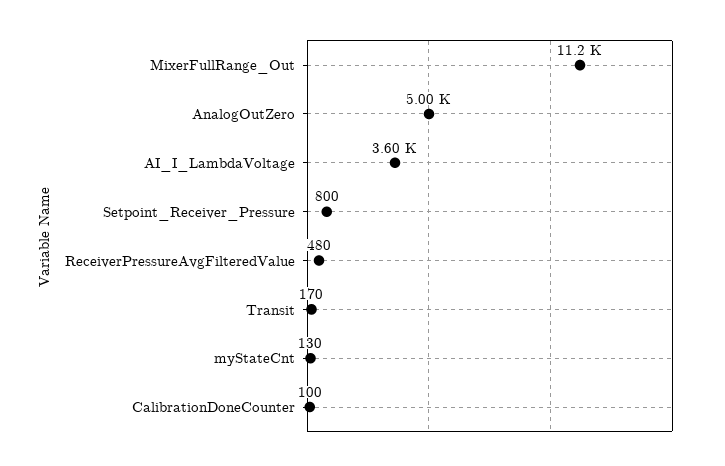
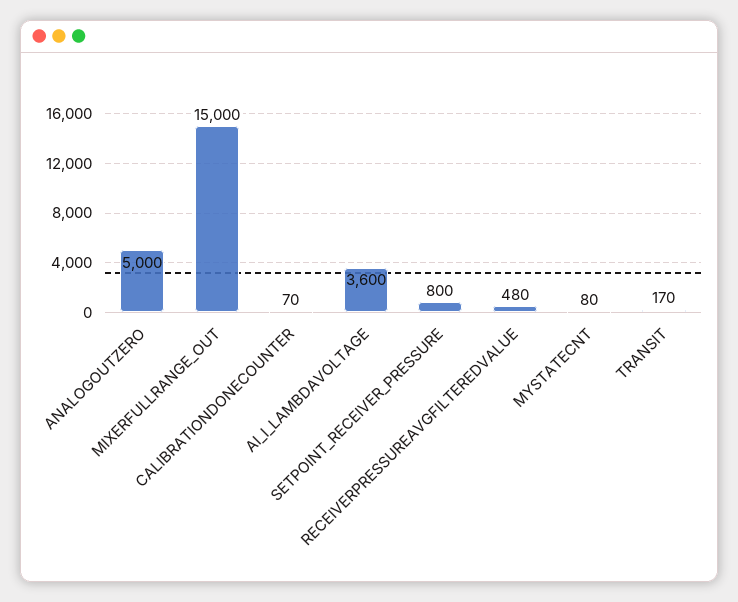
MixerFullRange_Out: 11200 -> 15000
myStateCnt: 130 -> 80
CalibrationDoneCounter: 100 -> 70

